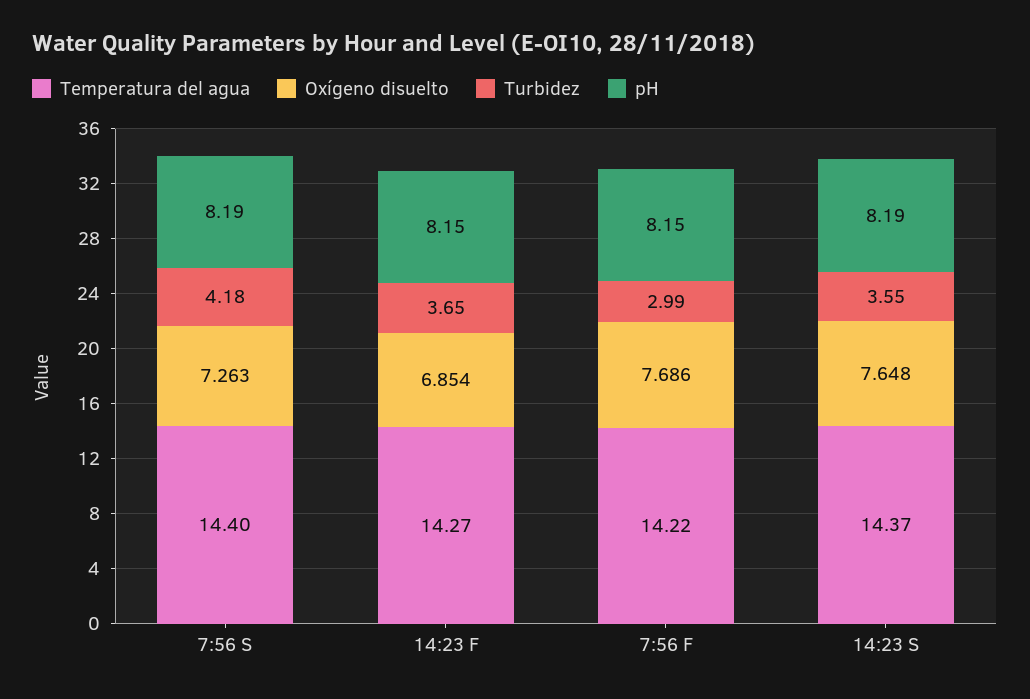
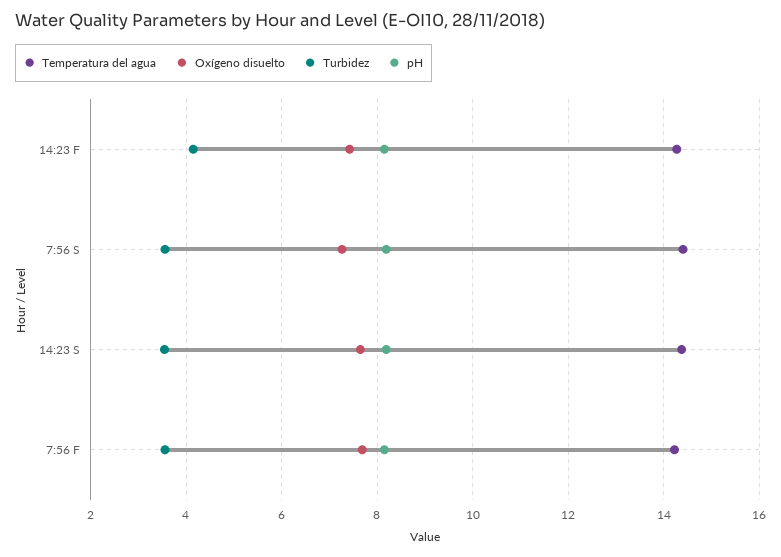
Turbidez, 7:56 S: 4.18 -> 3.6
Oxígeno disuelto, 14:23 F: 6.854 -> 7.4
Turbidez, 14:23 F: 3.65 -> 4.2
Turbidez, 7:56 F: 2.99 -> 3.6

